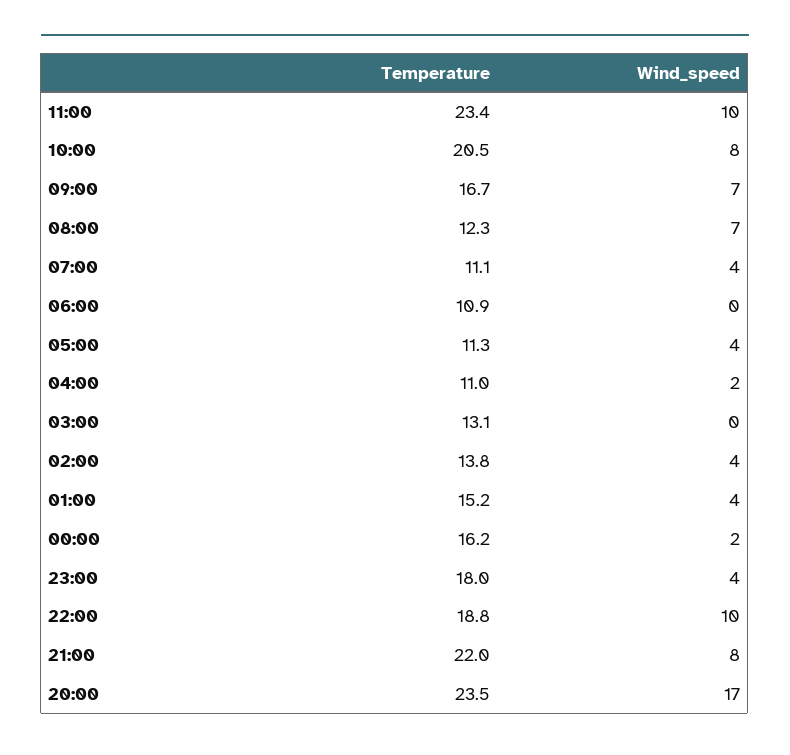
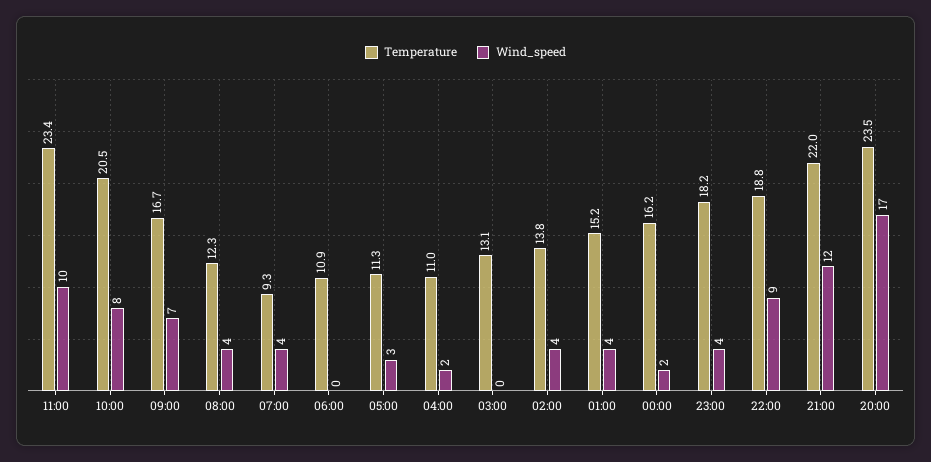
Wind_speed, 08:00: 7 -> 4
Temperature, 07:00: 11.1 -> 9.3
Wind_speed, 05:00: 4 -> 3
Temperature, 23:00: 18 -> 18.2
Wind_speed, 22:00: 10 -> 9
Wind_speed, 21:00: 8 -> 12

